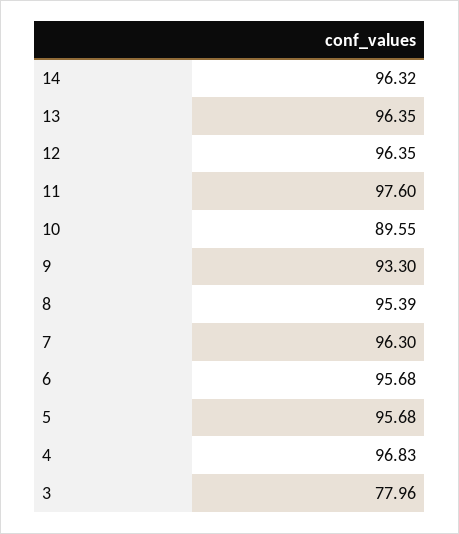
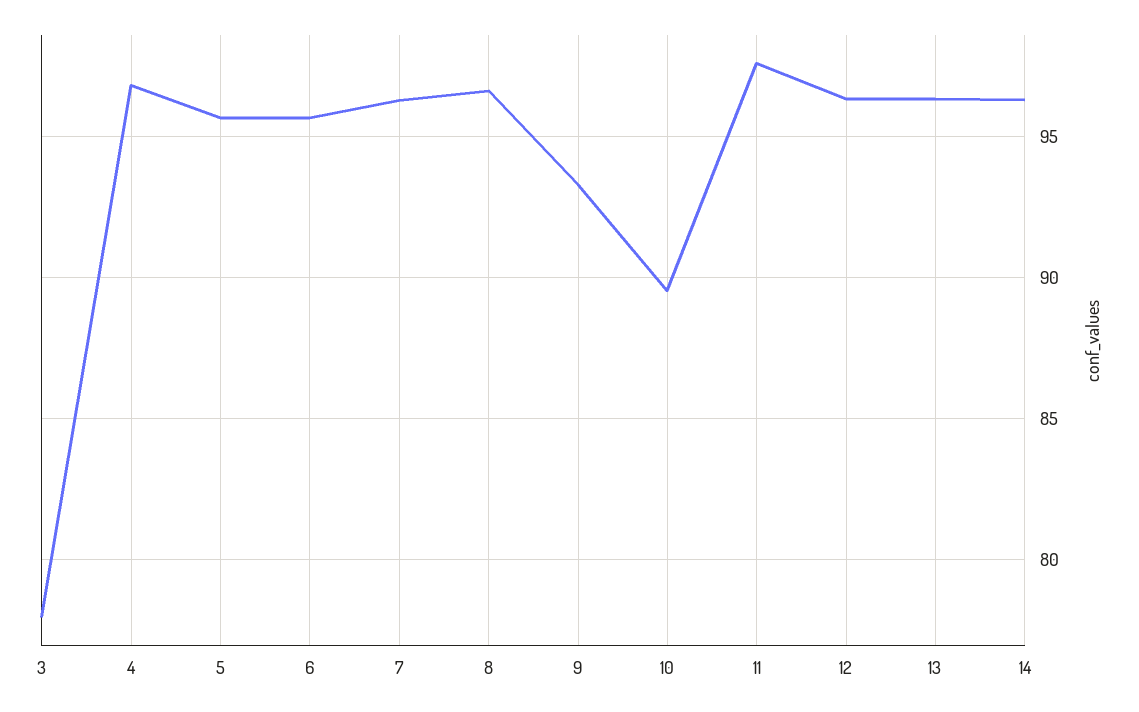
8: 95.39 -> 96.5

